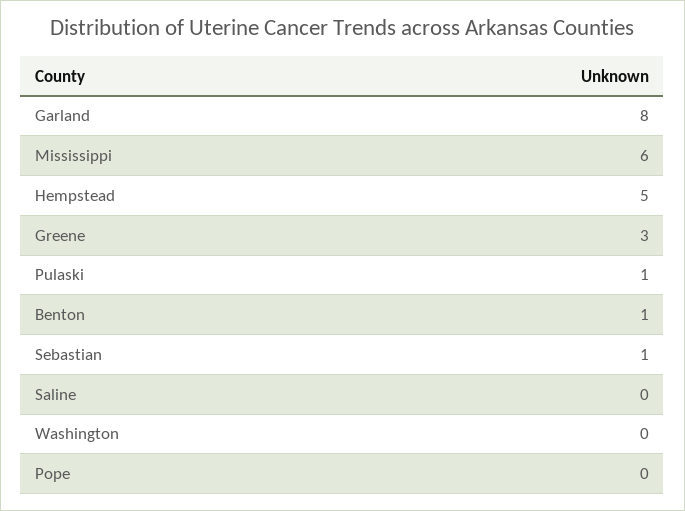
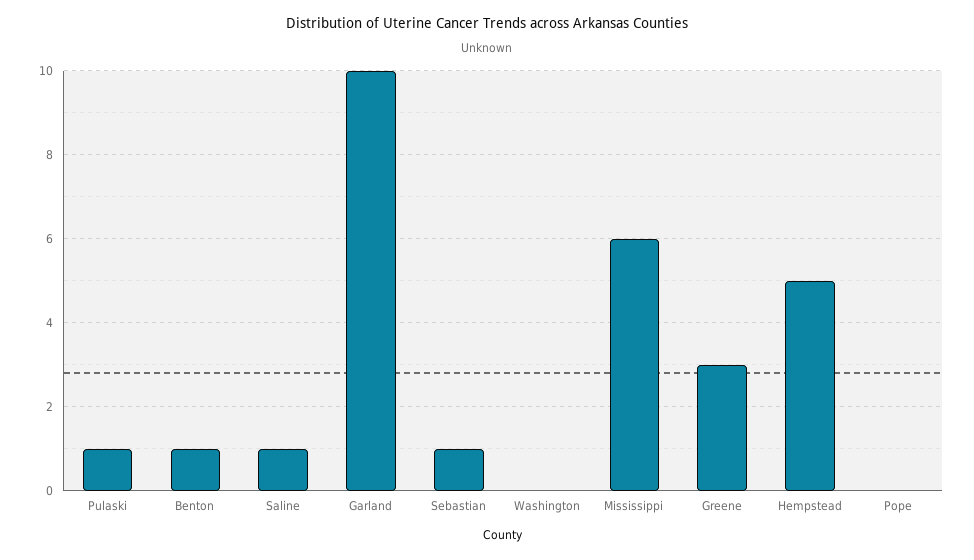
Garland: 8 -> 10
Saline: 0 -> 1

